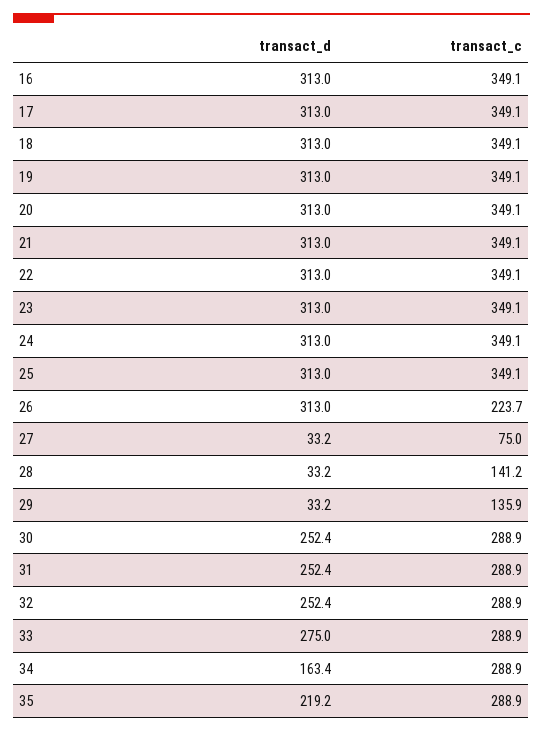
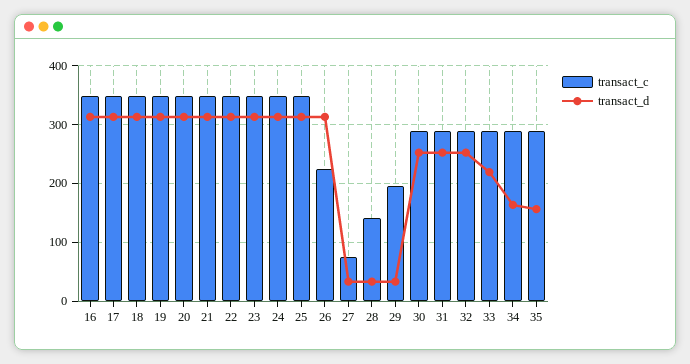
transact_c, 29: 135.9 -> 200
transact_d, 33: 275 -> 220
transact_d, 35: 219.2 -> 160

